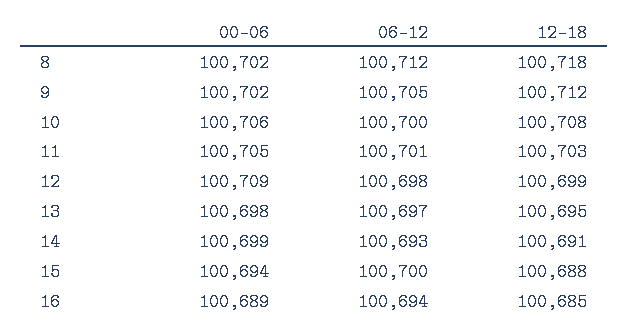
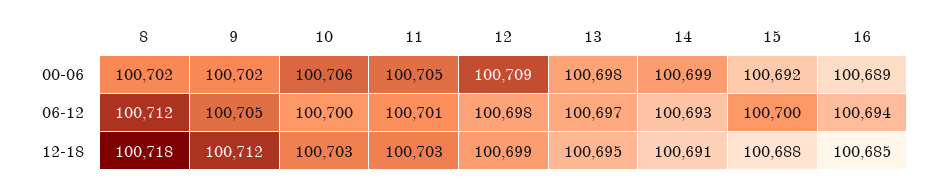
12-18, 10: 100708 -> 100703
00-06, 15: 100694 -> 100692

